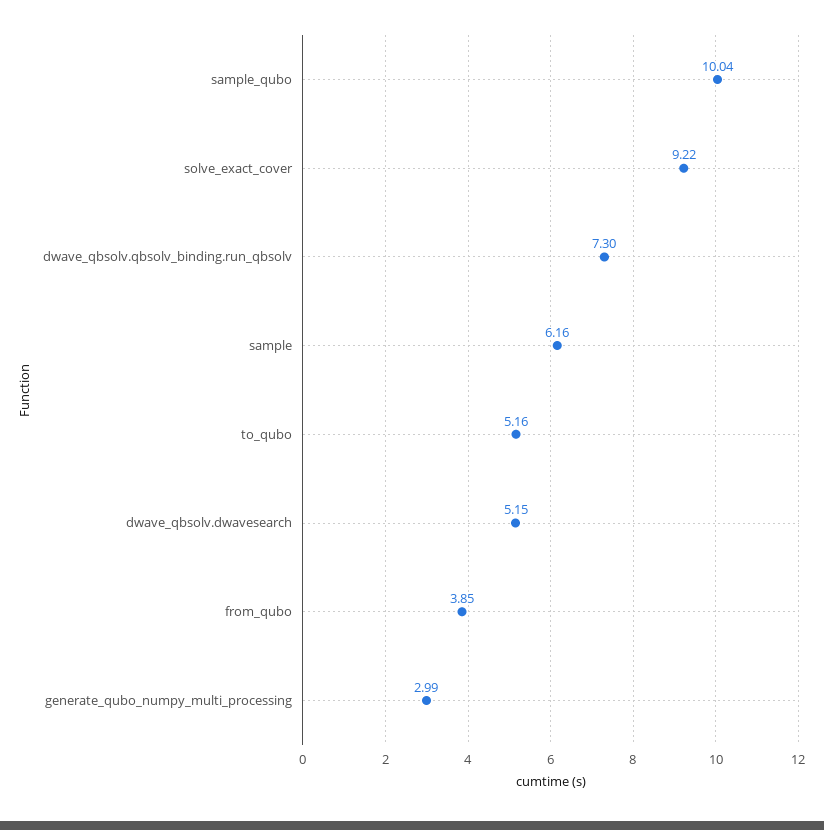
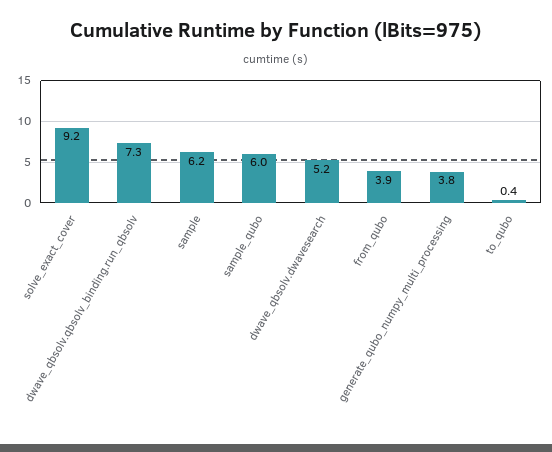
sample_qubo: 10.04 -> 6
to_qubo: 5.16 -> 0.4
generate_qubo_numpy_multi_processing: 2.99 -> 3.8

